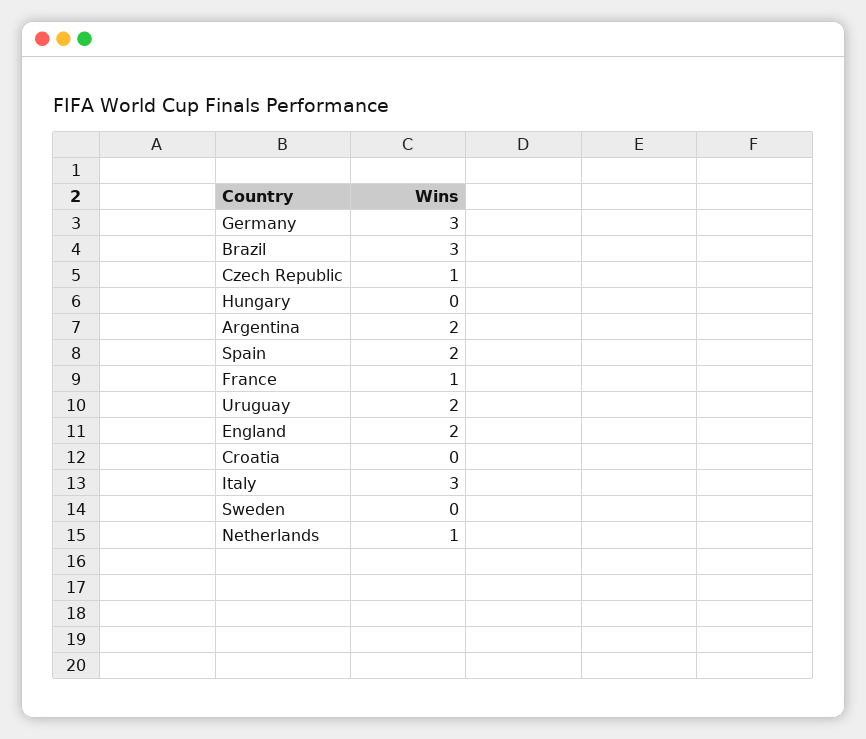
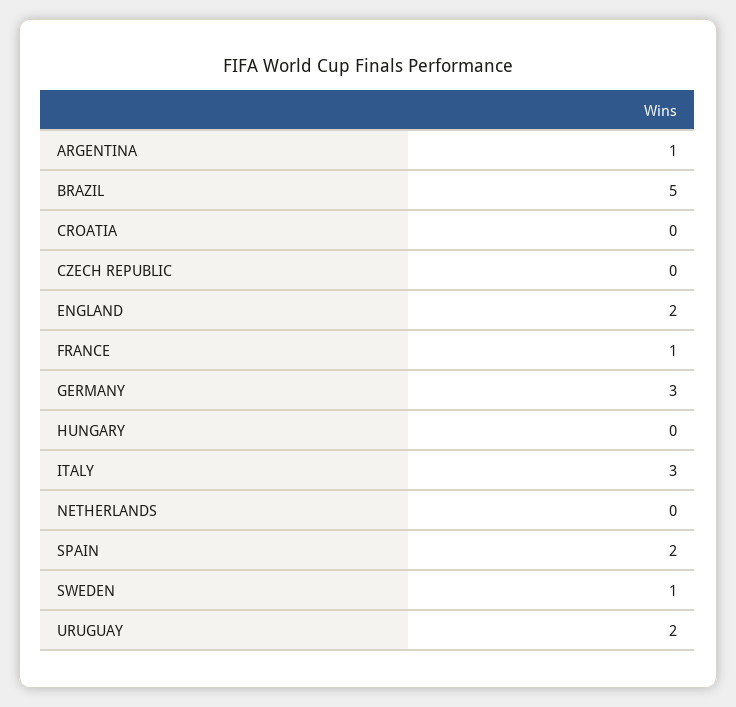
Brazil: 3 -> 5
Czech Republic: 1 -> 0
Argentina: 2 -> 1
Sweden: 0 -> 1
Netherlands: 1 -> 0

